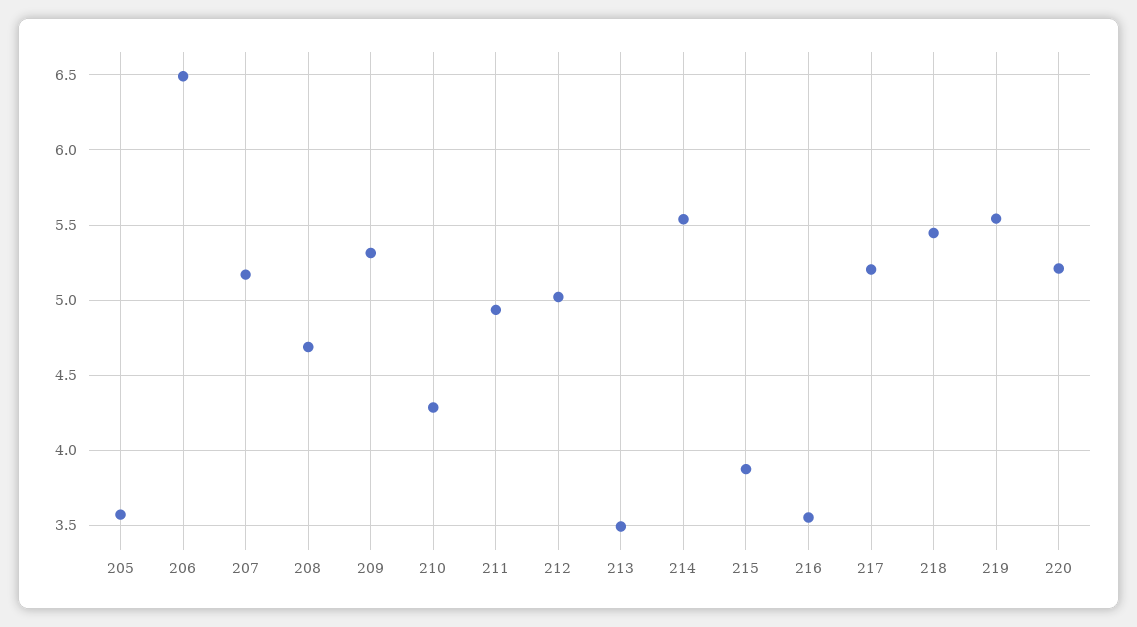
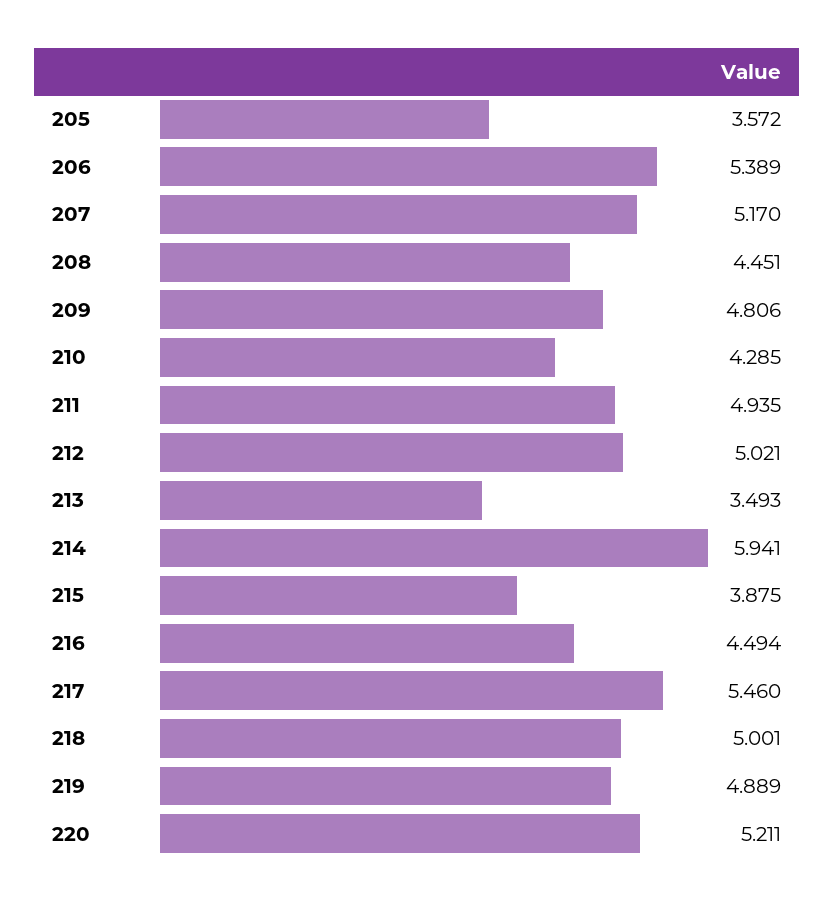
206: 6.5 -> 5.389
208: 4.7 -> 4.451
209: 5.3 -> 4.806
214: 5.55 -> 5.941
216: 3.55 -> 4.494
217: 5.2 -> 5.46
218: 5.45 -> 5.001
219: 5.55 -> 4.889

